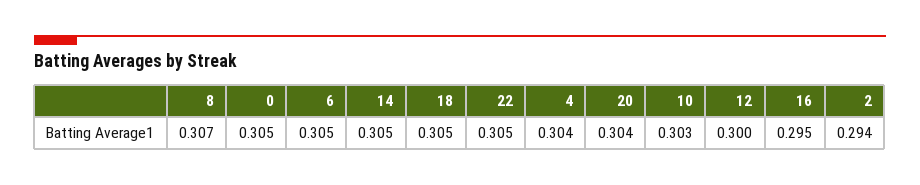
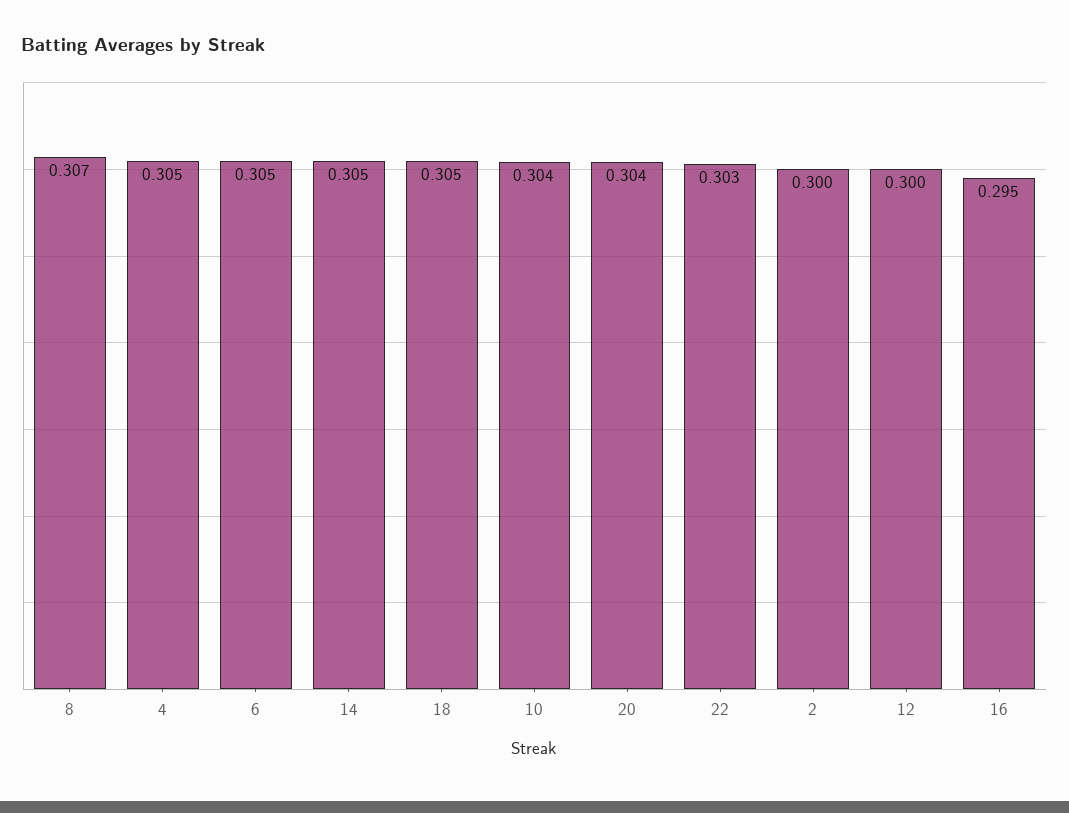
0: 0.305 -> none
22: 0.305 -> 0.303
4: 0.304 -> 0.305
10: 0.303 -> 0.304
2: 0.294 -> 0.3

